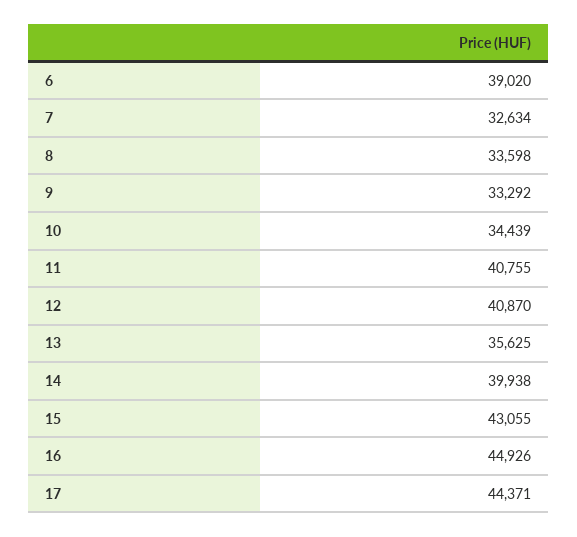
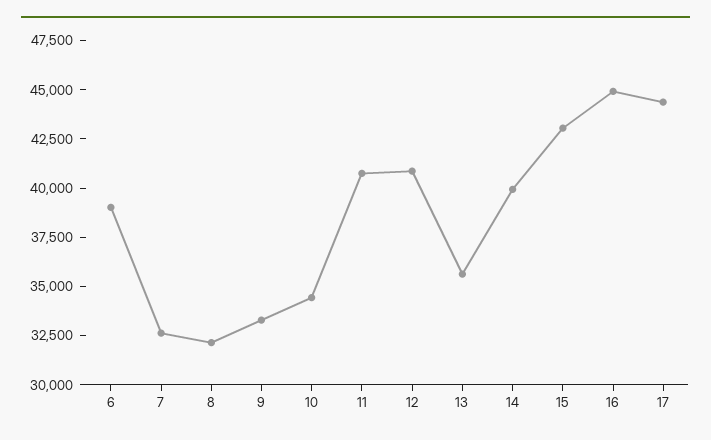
8: 33598 -> 32000

